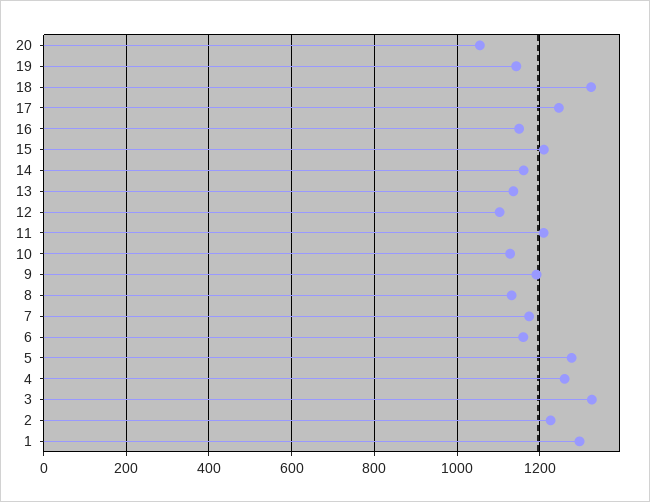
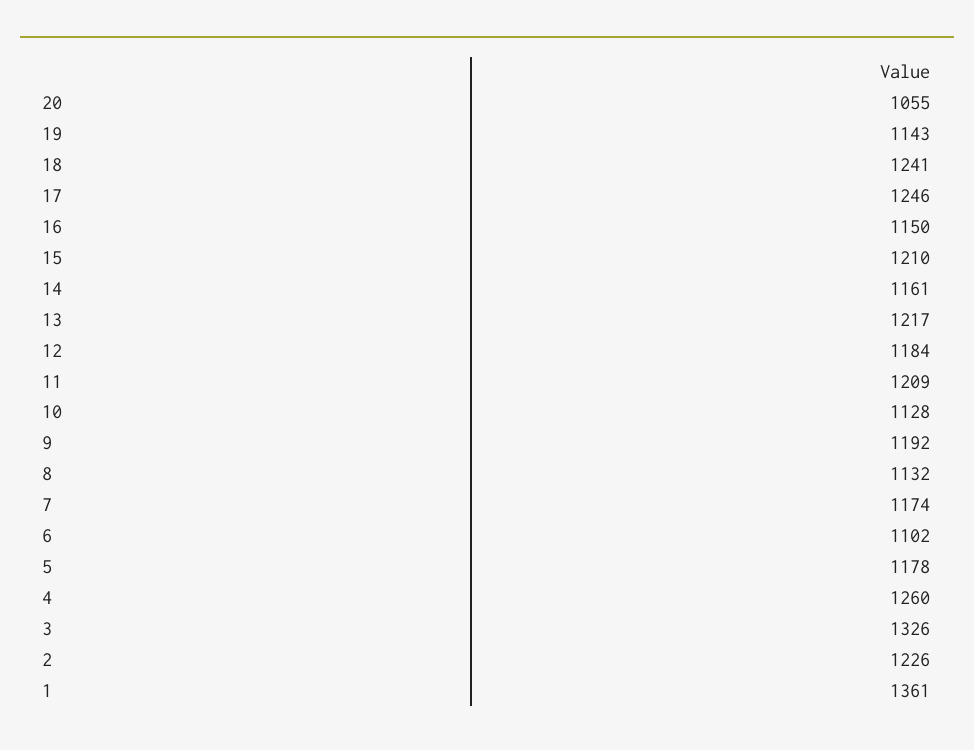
18: 1320 -> 1241
13: 1140 -> 1217
12: 1100 -> 1184
6: 1160 -> 1102
5: 1280 -> 1178
1: 1300 -> 1361

